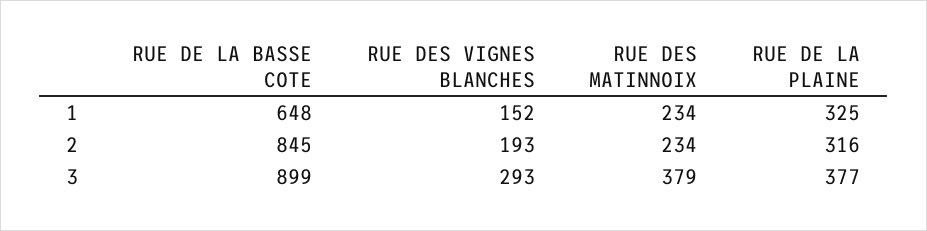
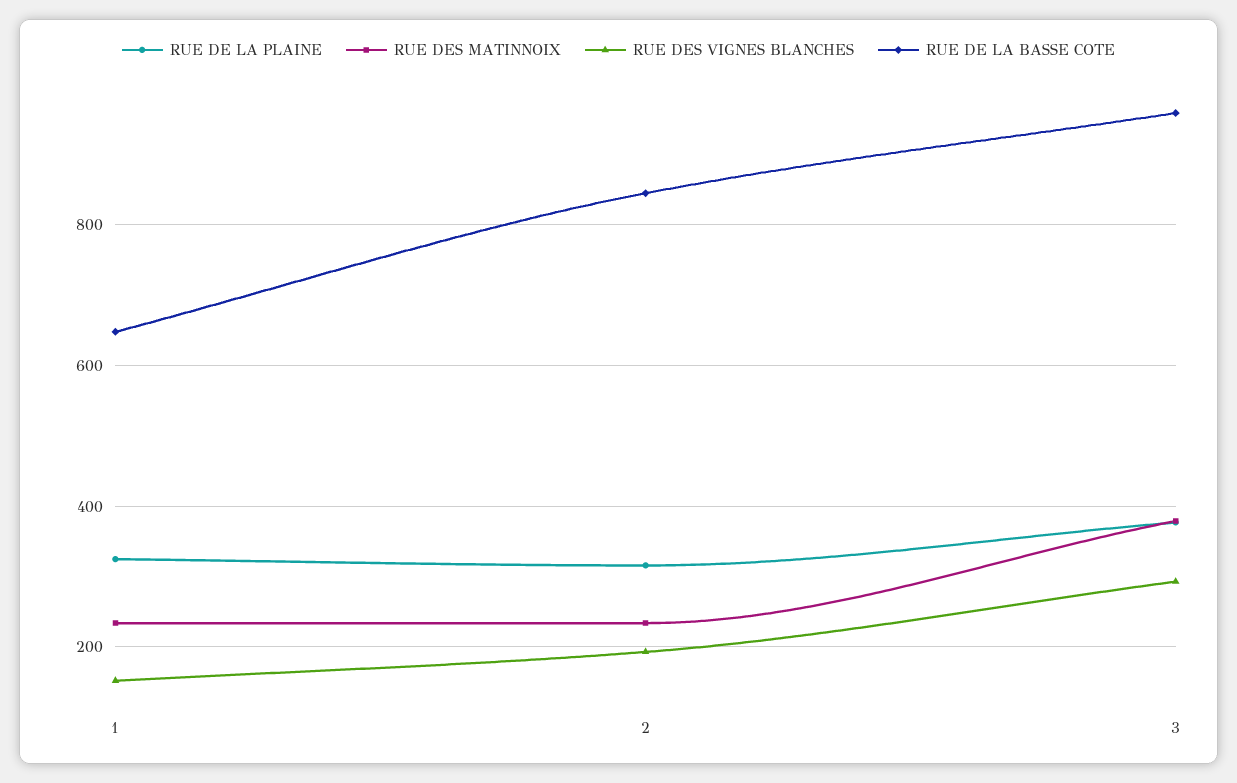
RUE DE LA BASSE COTE, 3: 899 -> 960

